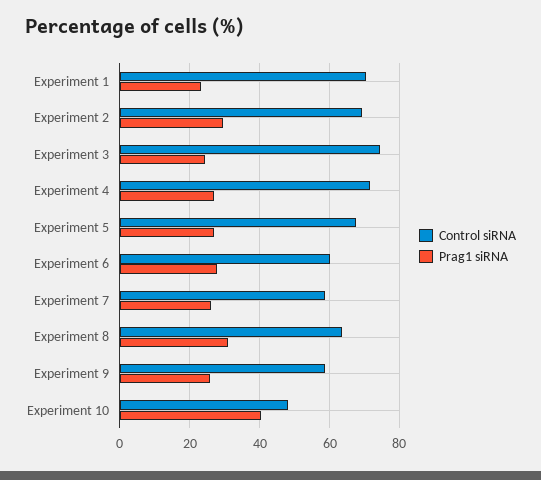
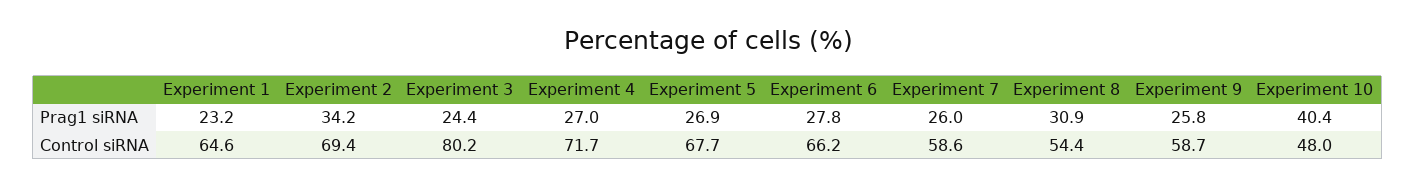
Control siRNA, Experiment 1: 70 -> 64.6
Prag1 siRNA, Experiment 2: 30 -> 34.2
Control siRNA, Experiment 3: 74 -> 80.2
Control siRNA, Experiment 6: 60 -> 66.2
Control siRNA, Experiment 8: 64 -> 54.4

